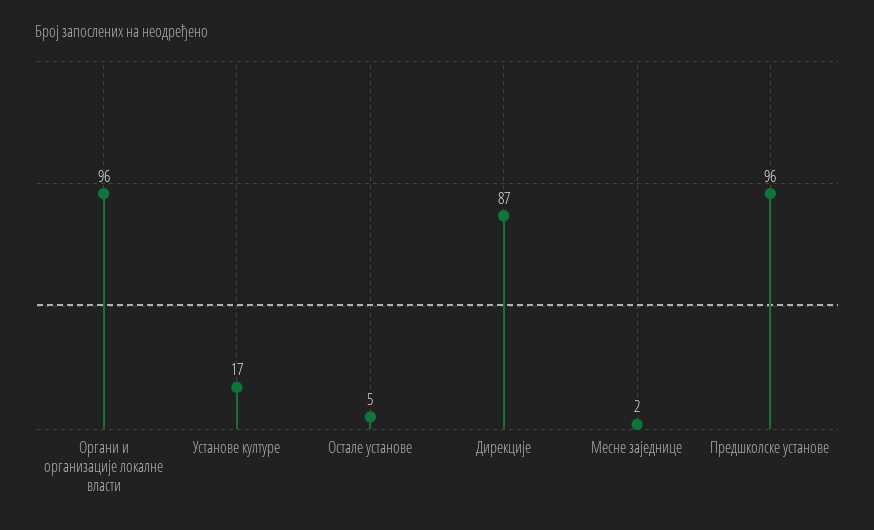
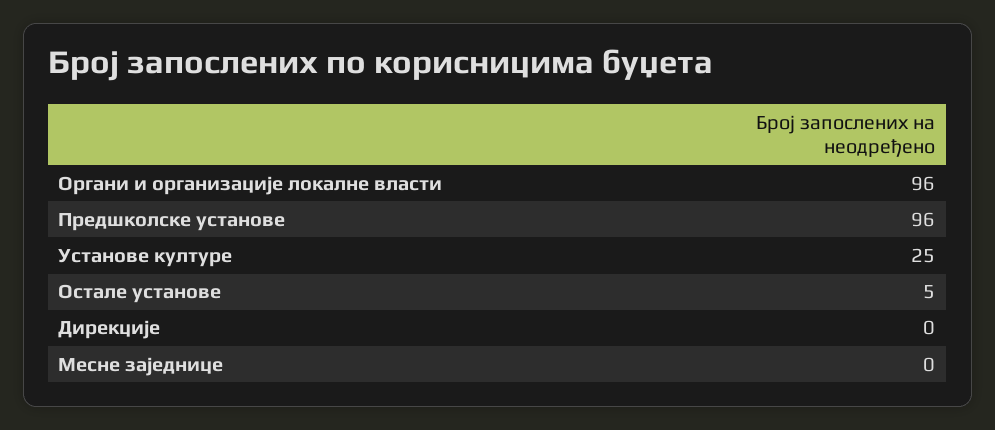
Установе културе: 17 -> 25
Дирекције: 87 -> 0
Месне заједнице: 2 -> 0

